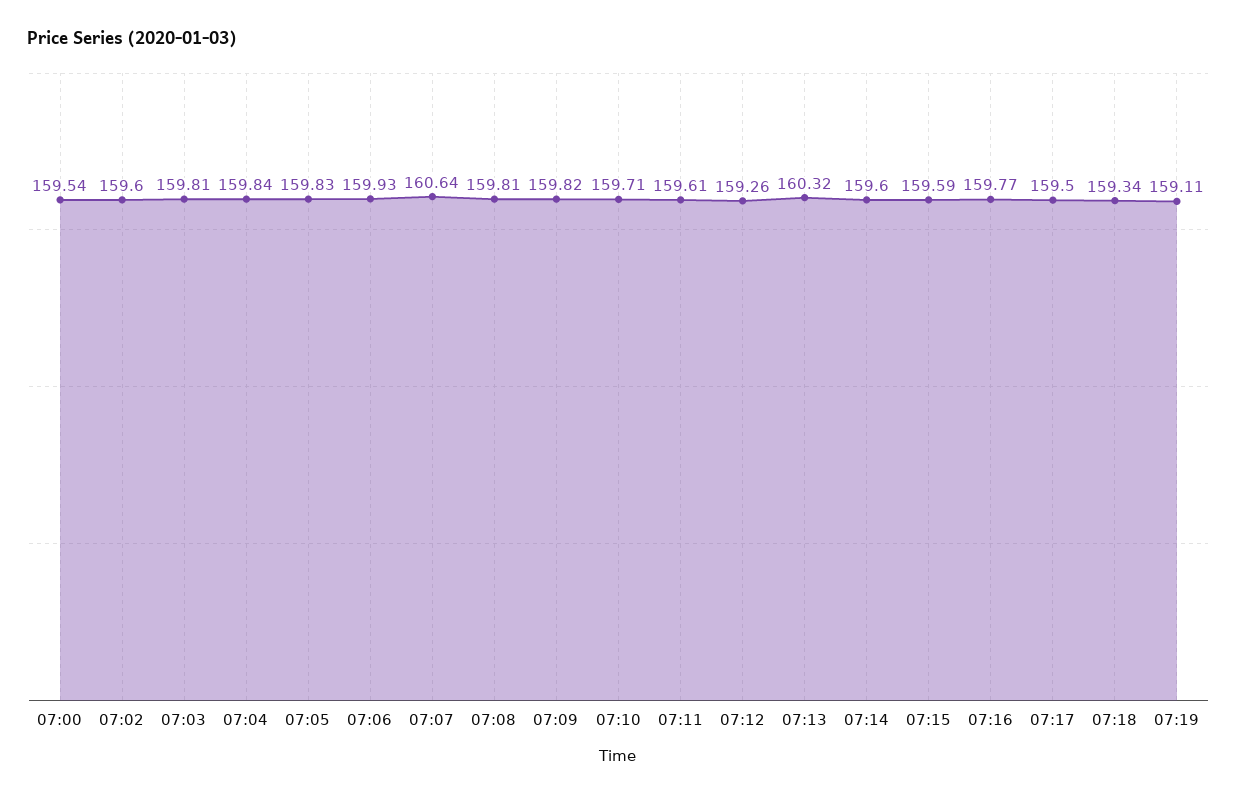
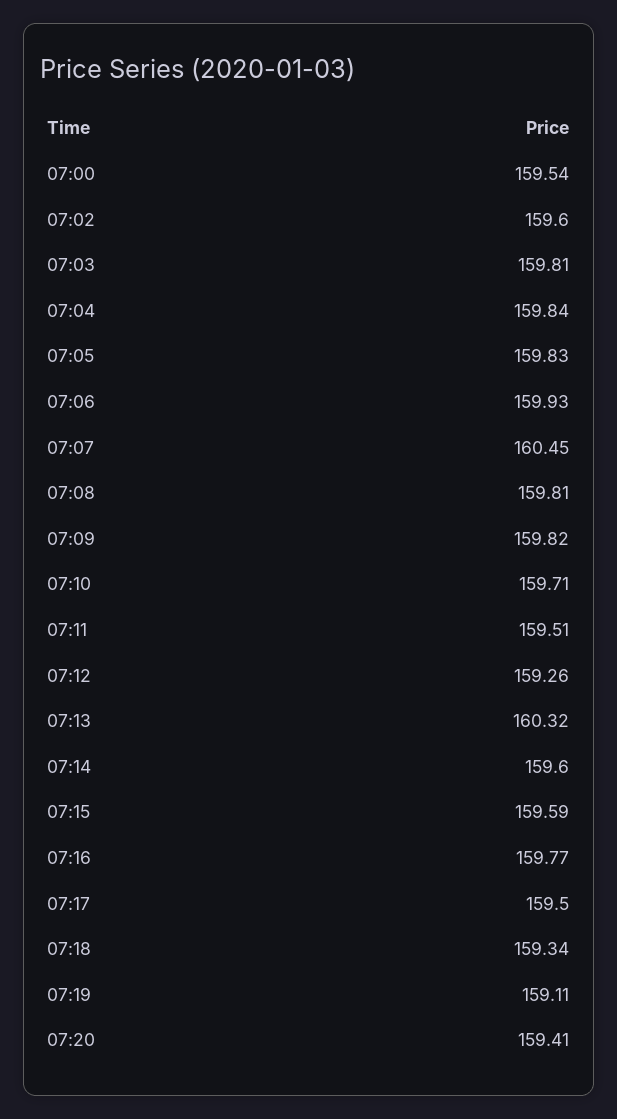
07:07: 160.64 -> 160.45
07:11: 159.61 -> 159.51
07:20: none -> 159.41

